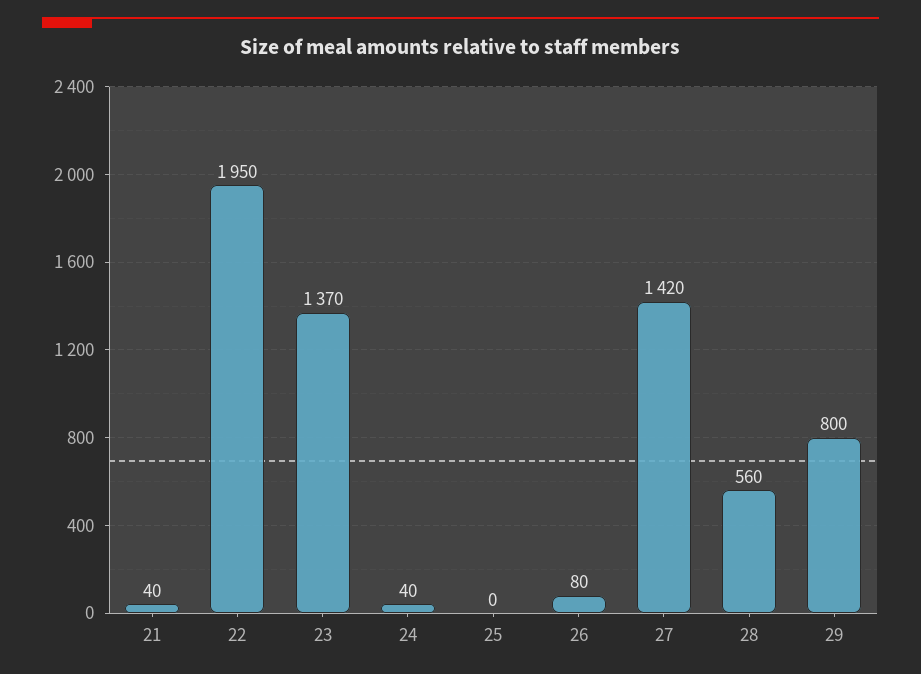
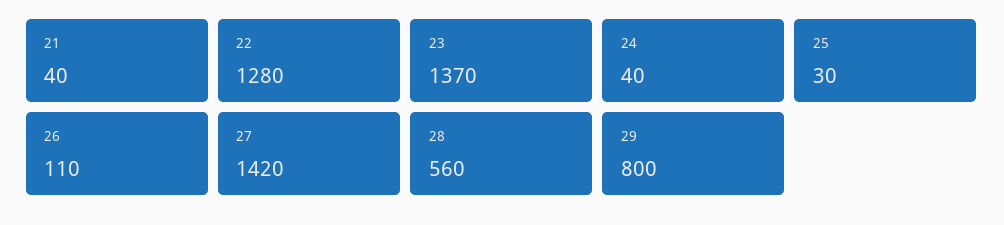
22: 1950 -> 1280
25: 0 -> 30
26: 80 -> 110

